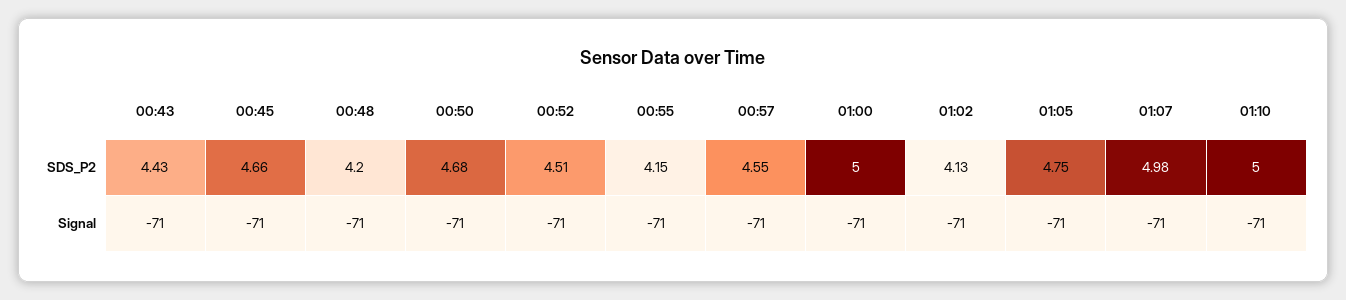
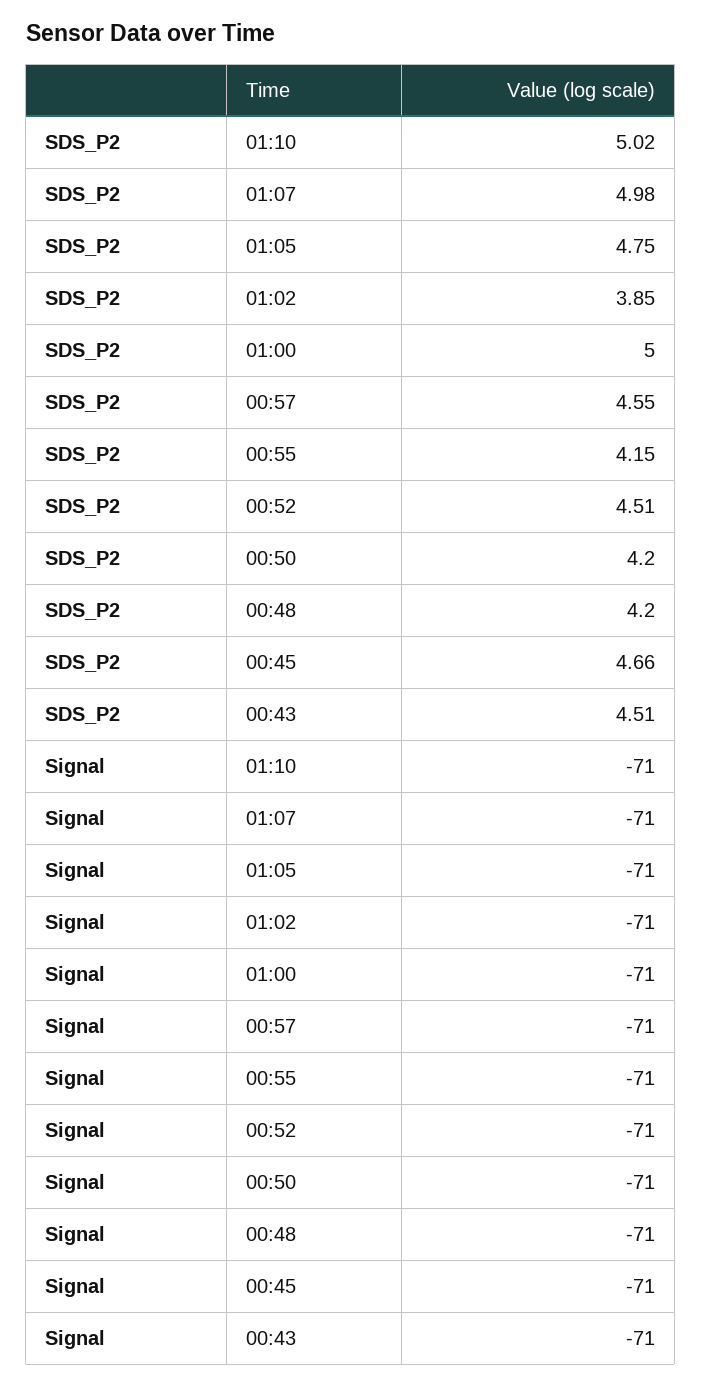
00:43, SDS_P2: 4.43 -> 4.51
00:50, SDS_P2: 4.68 -> 4.2
01:02, SDS_P2: 4.13 -> 3.85
01:10, SDS_P2: 5 -> 5.02

